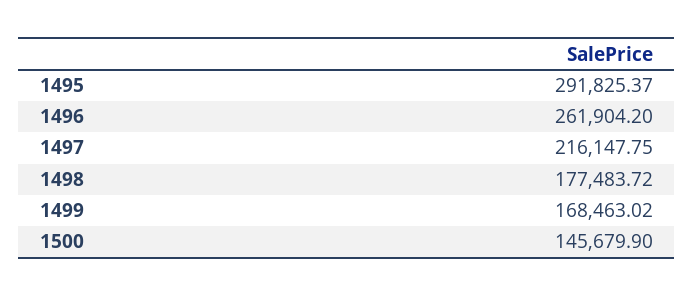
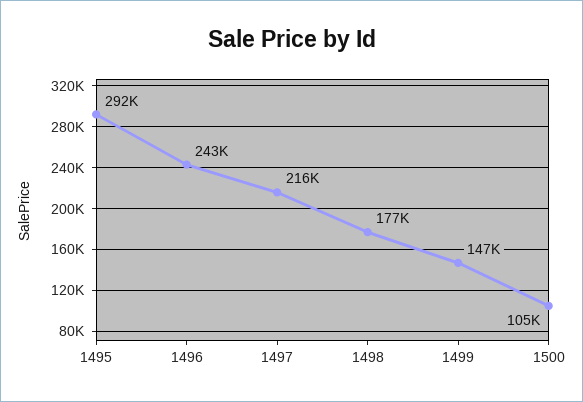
1496: 261904.2 -> 243000
1499: 168463.02 -> 147000
1500: 145679.9 -> 105000

